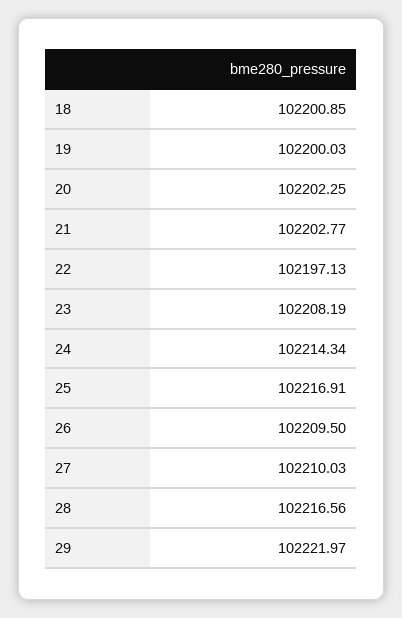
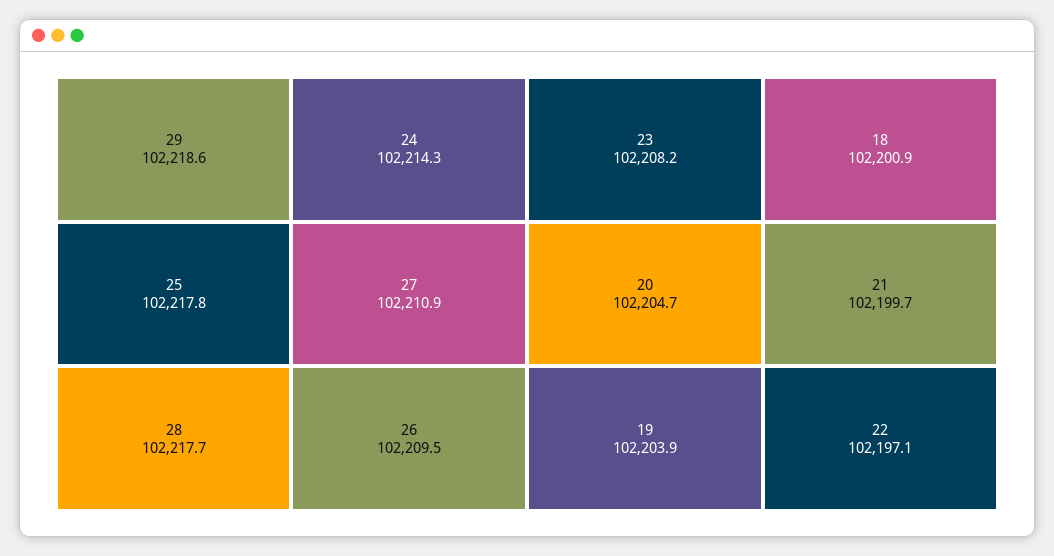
19: 102200.03 -> 102203.9
20: 102202.25 -> 102204.7
21: 102202.77 -> 102199.7
25: 102216.91 -> 102217.8
27: 102210.03 -> 102210.9
28: 102216.56 -> 102217.7
29: 102221.97 -> 102218.6

